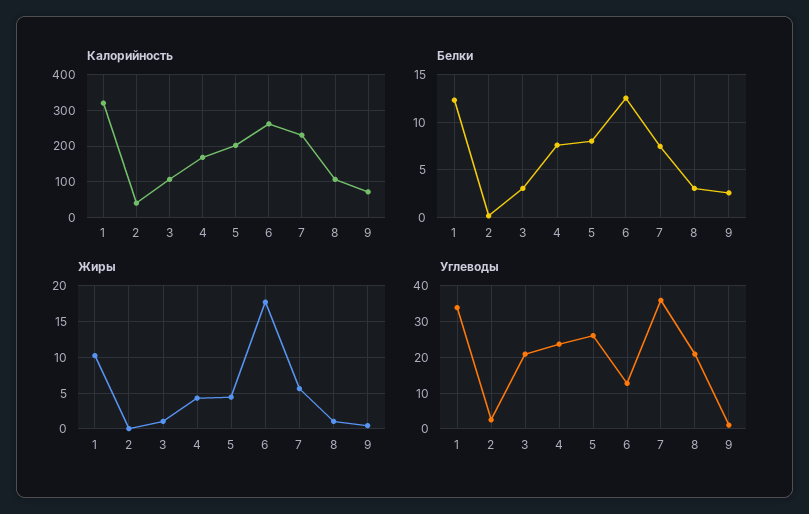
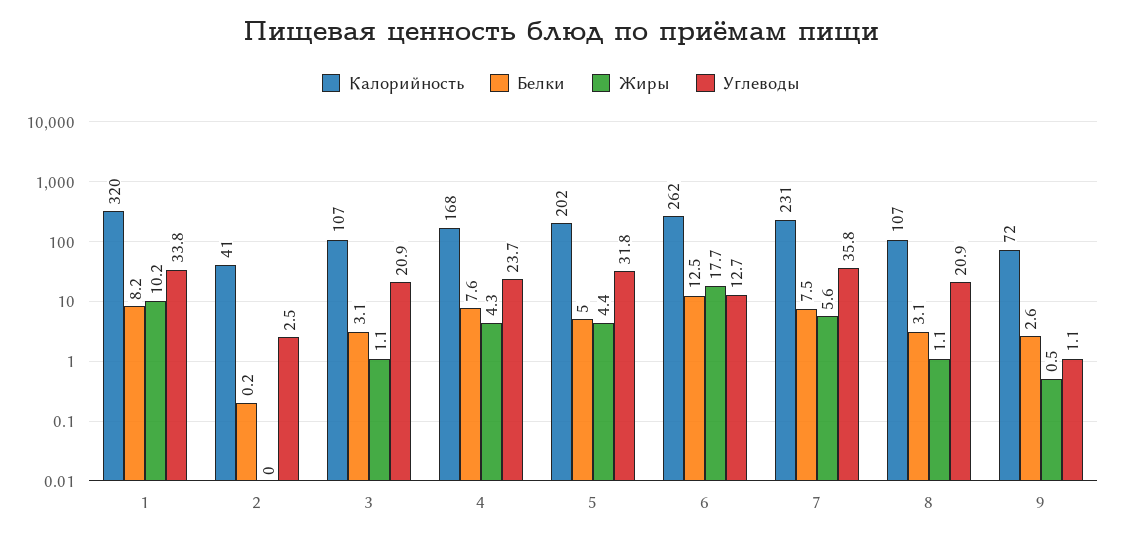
Белки, 1: 12 -> 8.2
Белки, 5: 8 -> 5
Углеводы, 5: 26 -> 31.8

